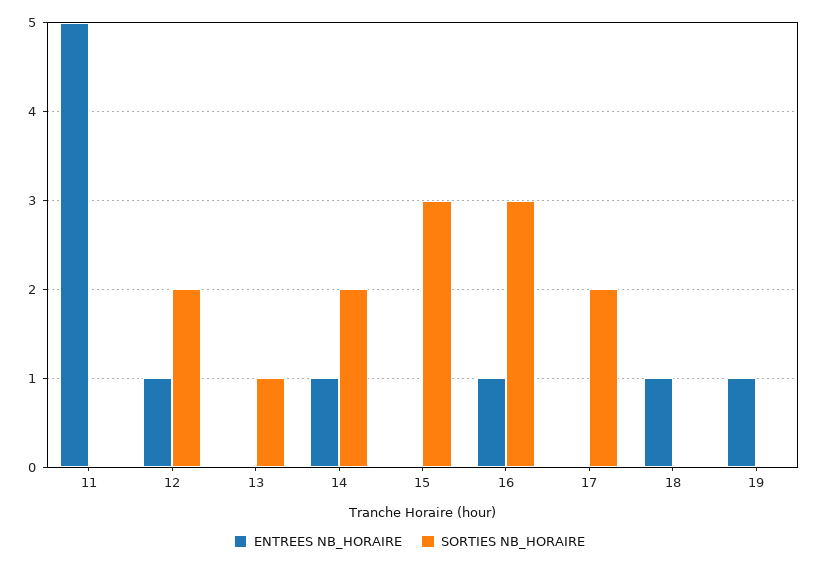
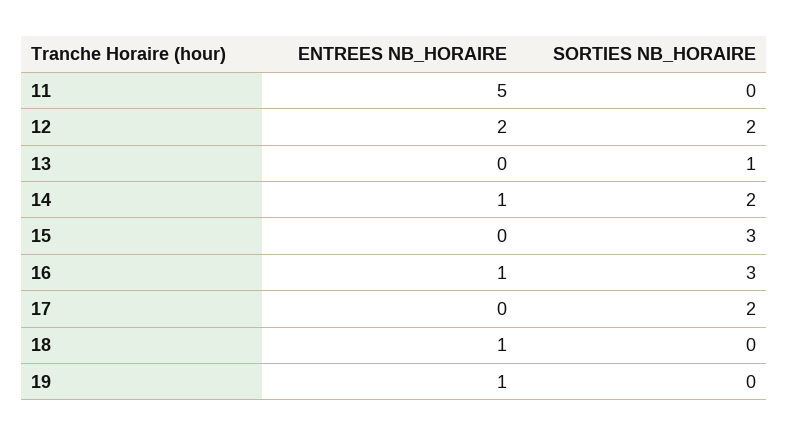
ENTREES NB_HORAIRE, 12: 1 -> 2

